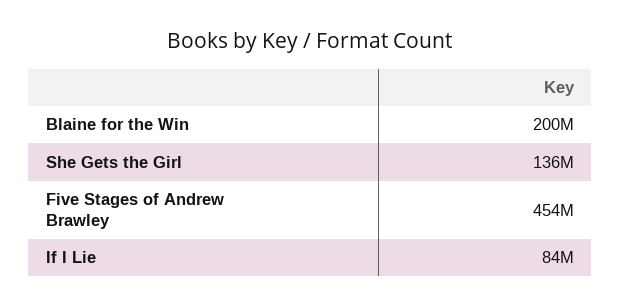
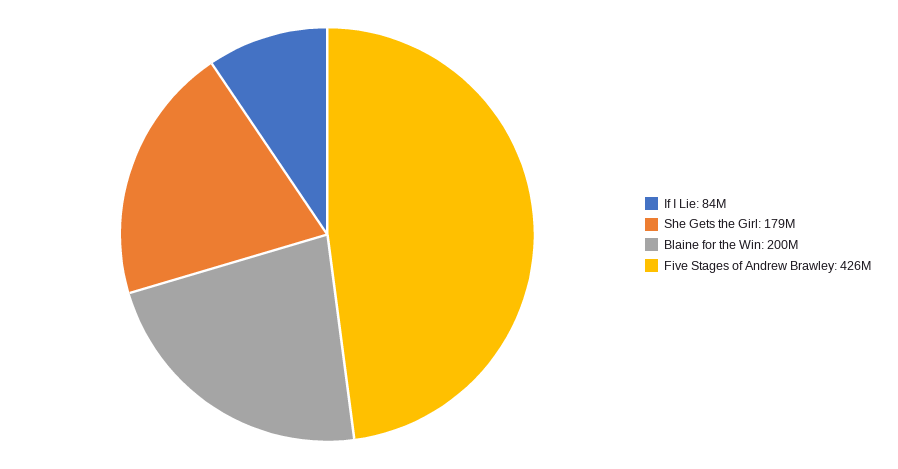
She Gets the Girl: 136000000 -> 179000000
Five Stages of Andrew Brawley: 454000000 -> 426000000

